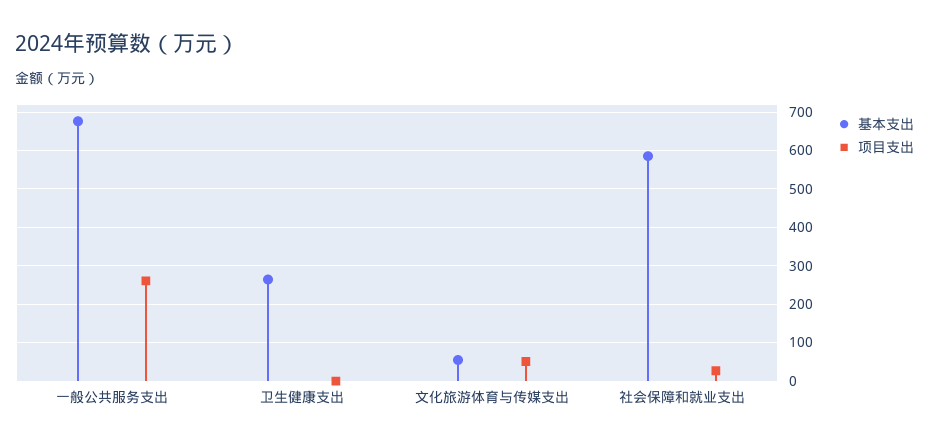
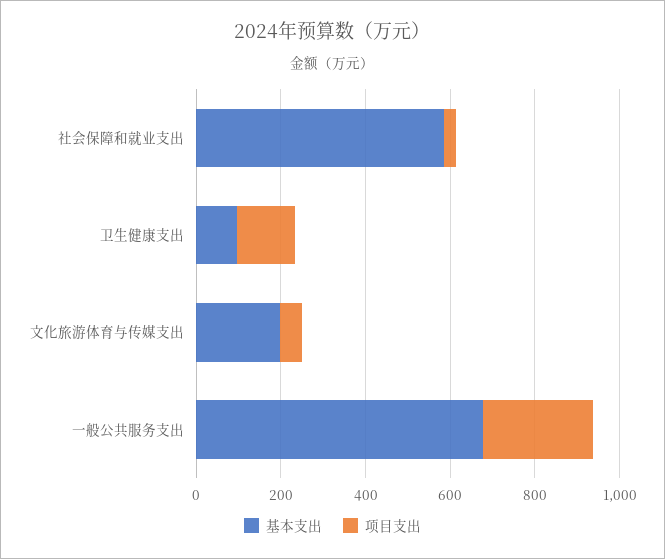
基本支出, 卫生健康支出: 260 -> 100
项目支出, 卫生健康支出: 0 -> 150
基本支出, 文化旅游体育与传媒支出: 60 -> 200

